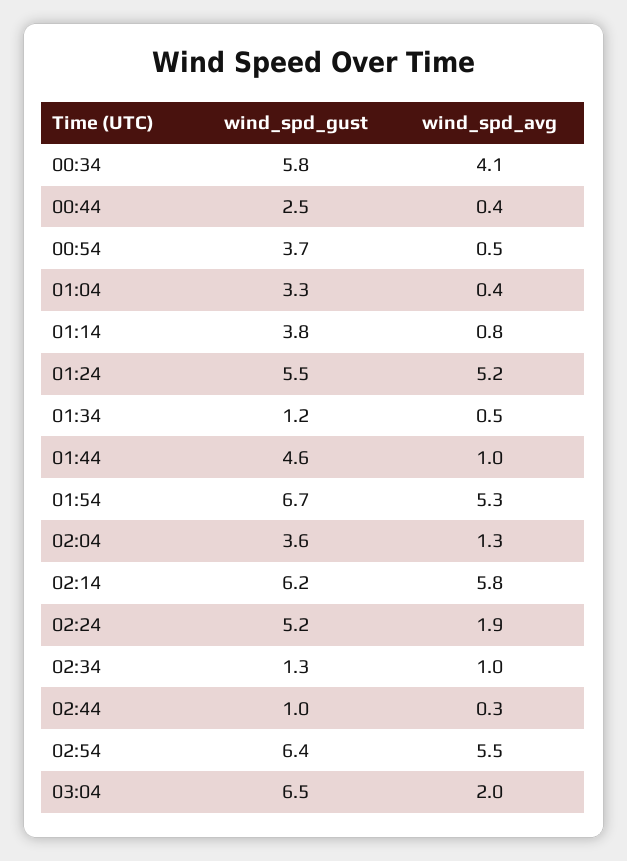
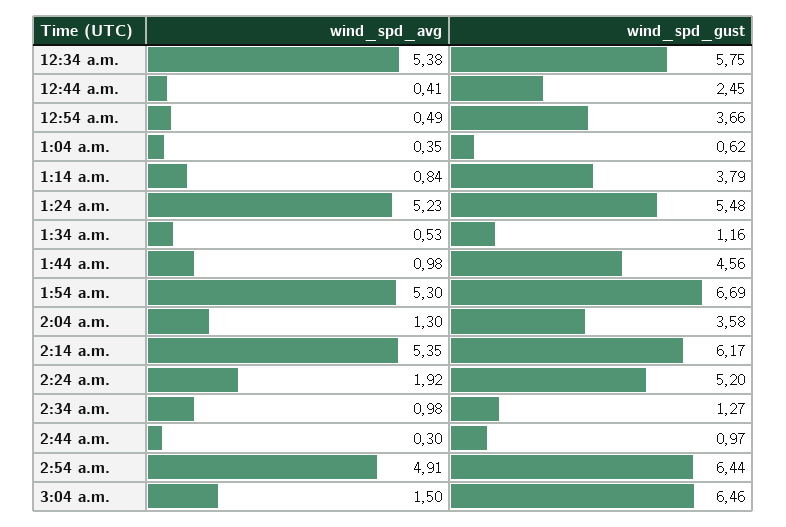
wind_spd_avg, 00:34: 4.1 -> 5.38
wind_spd_gust, 01:04: 3.3 -> 0.62
wind_spd_avg, 02:14: 5.8 -> 5.35
wind_spd_avg, 02:54: 5.5 -> 4.91
wind_spd_avg, 03:04: 2 -> 1.5

